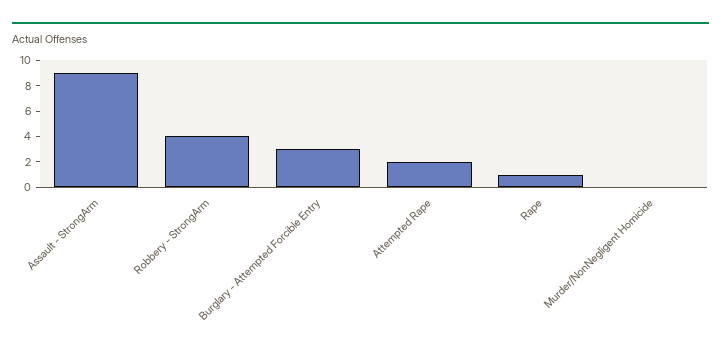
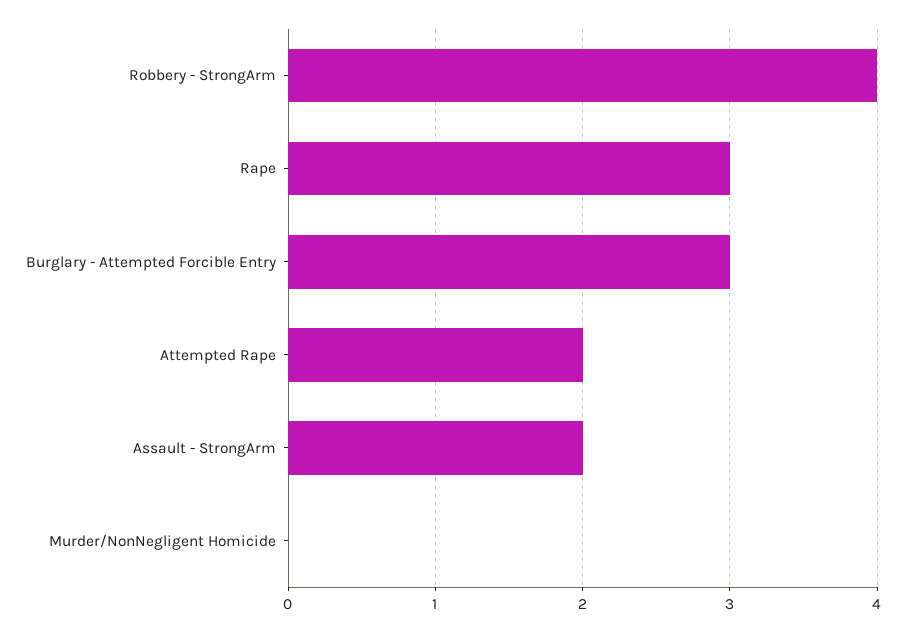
Assault - StrongArm: 9 -> 2
Rape: 1 -> 3

